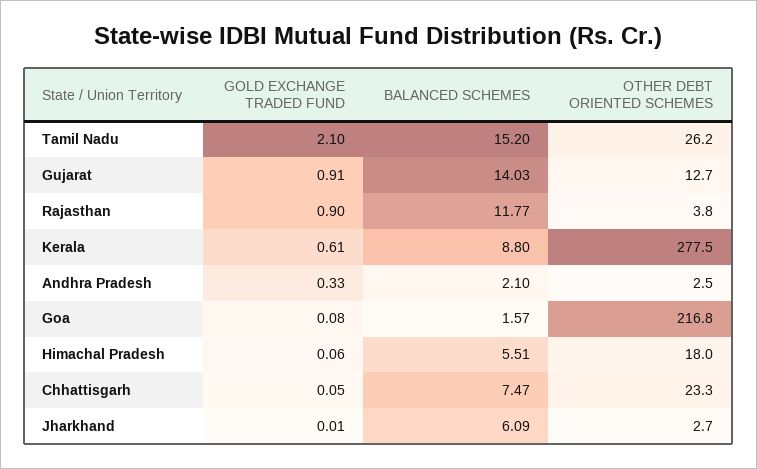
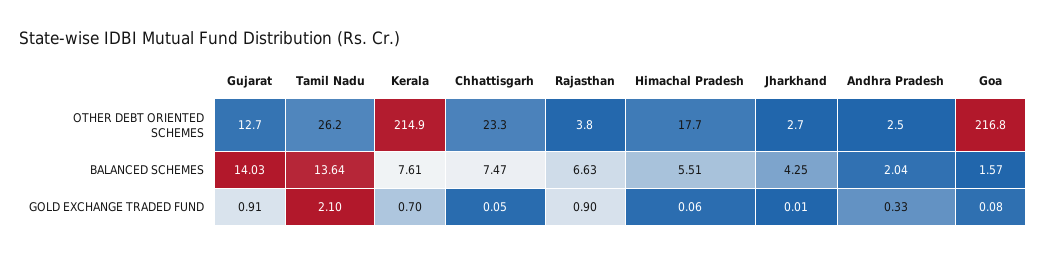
BALANCED SCHEMES, Tamil Nadu: 15.2 -> 13.64
BALANCED SCHEMES, Rajasthan: 11.77 -> 6.63
GOLD EXCHANGE TRADED FUND, Kerala: 0.61 -> 0.7
BALANCED SCHEMES, Kerala: 8.8 -> 7.61
OTHER DEBT ORIENTED SCHEMES, Kerala: 277.5 -> 214.9
BALANCED SCHEMES, Andhra Pradesh: 2.1 -> 2.04
OTHER DEBT ORIENTED SCHEMES, Himachal Pradesh: 18 -> 17.7
BALANCED SCHEMES, Jharkhand: 6.09 -> 4.25

